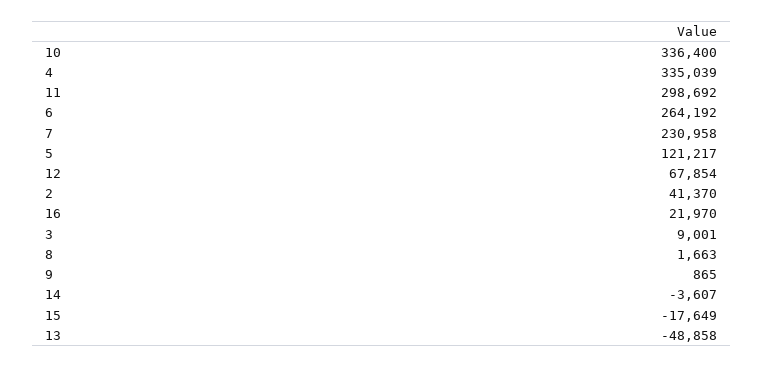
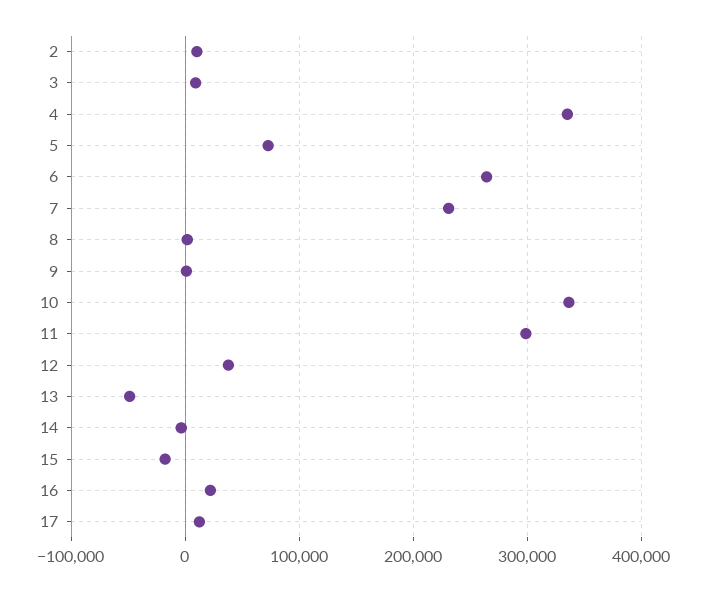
5: 121217 -> 70000
12: 67854 -> 40000
2: 41370 -> 10000
17: none -> 10000

